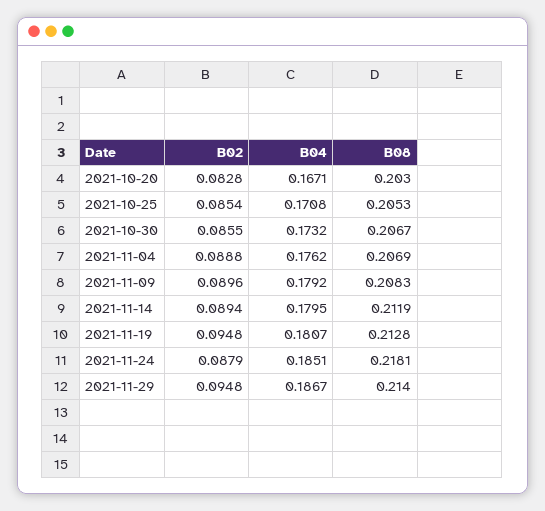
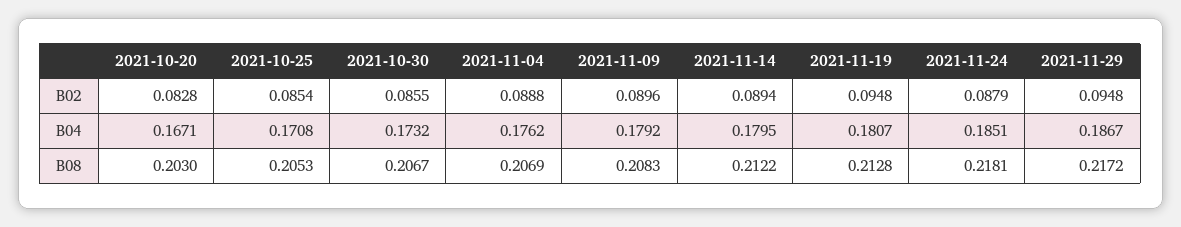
B08, 2021-11-14: 0.2119 -> 0.2122
B08, 2021-11-29: 0.214 -> 0.2172

